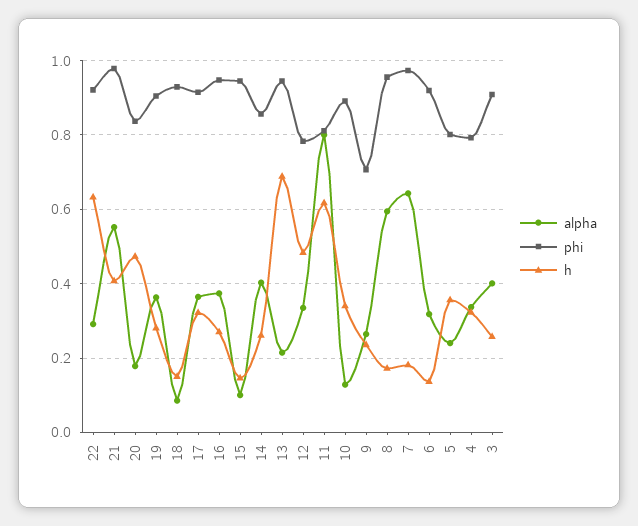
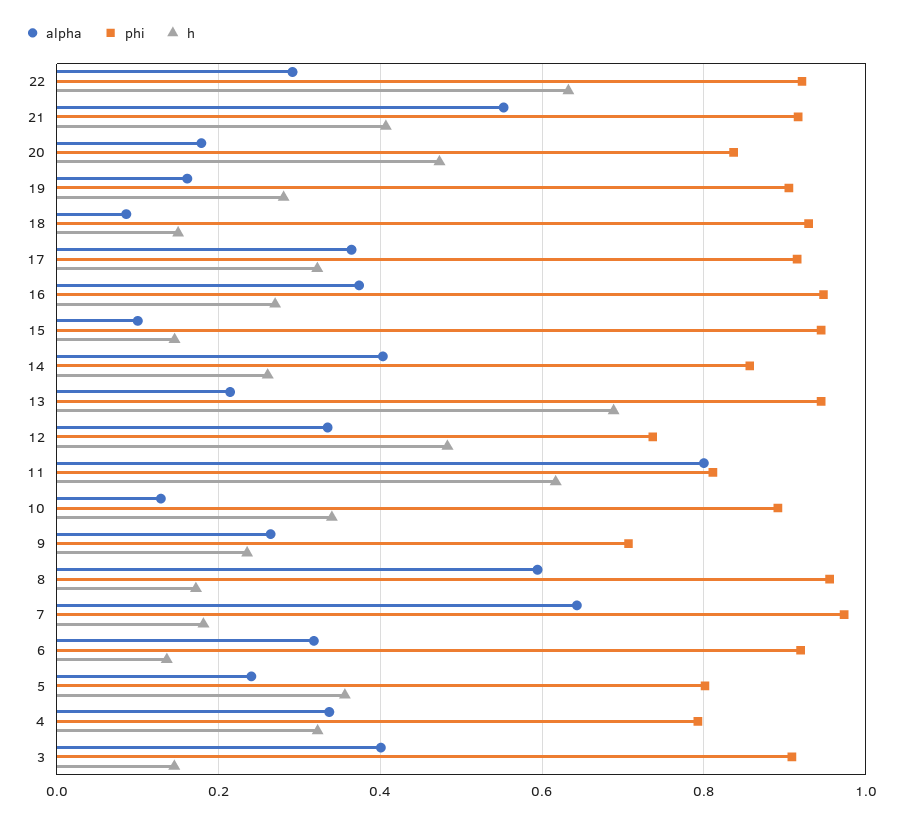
phi, 21: 0.98 -> 0.92
alpha, 19: 0.36 -> 0.16
phi, 12: 0.78 -> 0.74
h, 3: 0.26 -> 0.14

